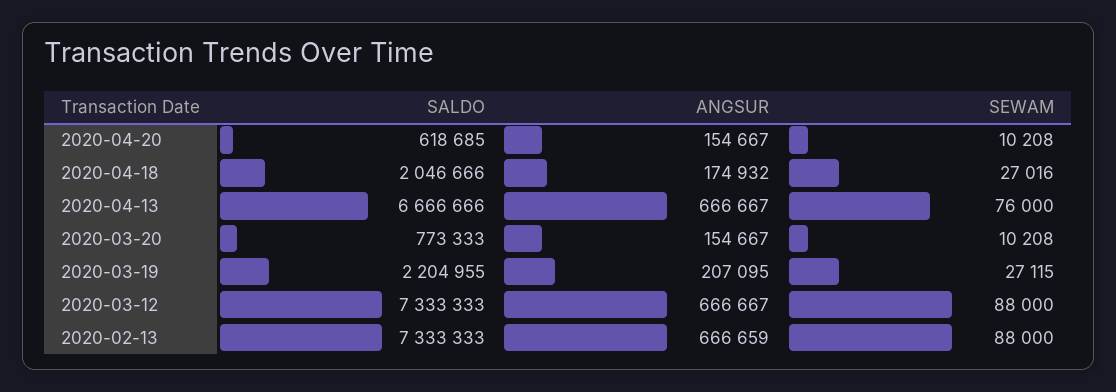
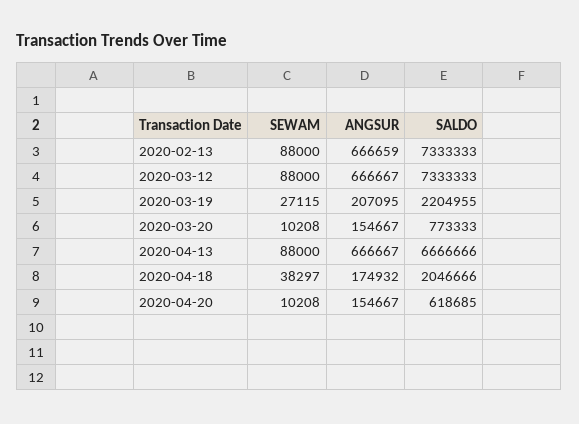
SEWAM, 2020-04-18: 27016 -> 38297
SEWAM, 2020-04-13: 76000 -> 88000

